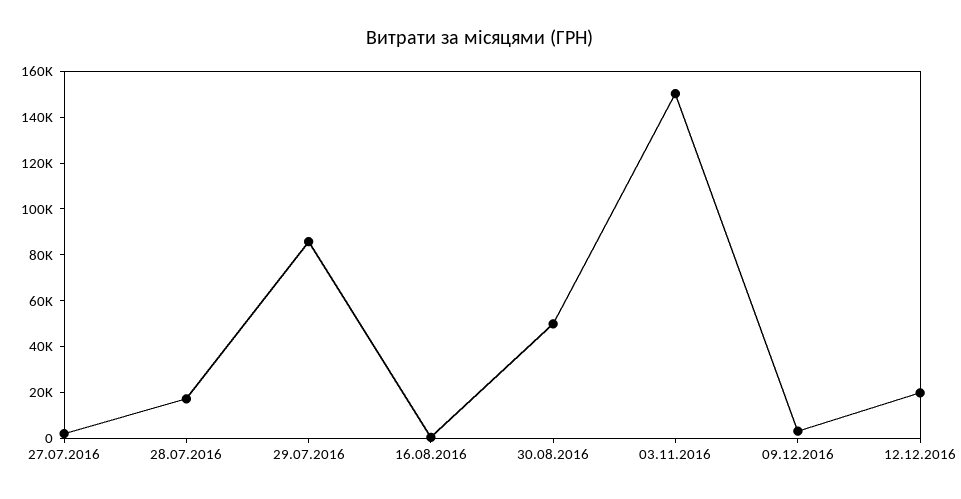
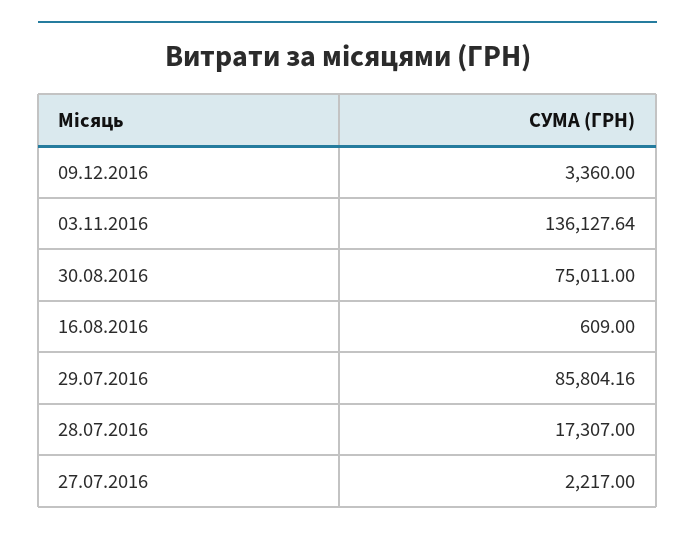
30.08.2016: 50000 -> 75011
03.11.2016: 150000 -> 136127.64
12.12.2016: 20000 -> none

